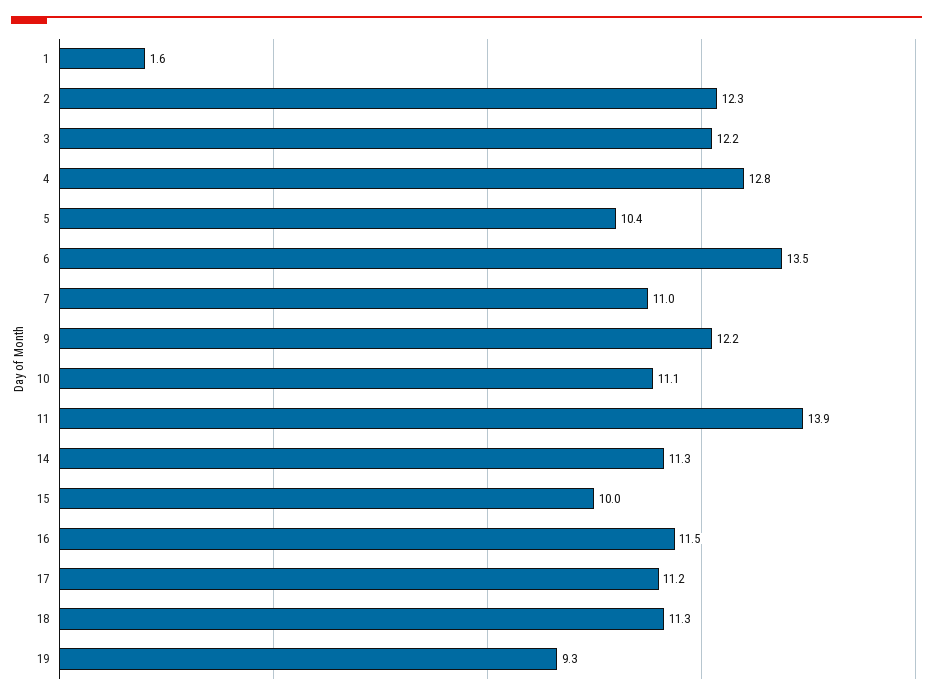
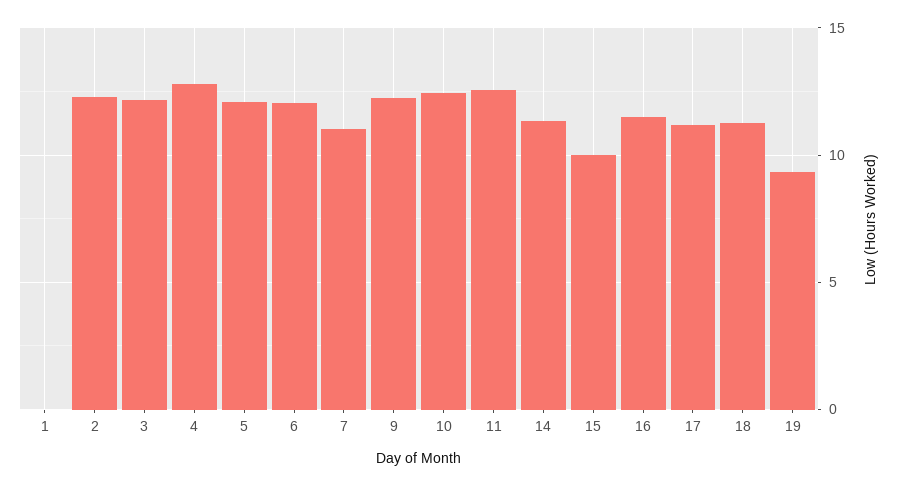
1: 1.6 -> 0
5: 10.4 -> 12
6: 13.5 -> 12
10: 11.1 -> 12.5
11: 13.9 -> 12.5

